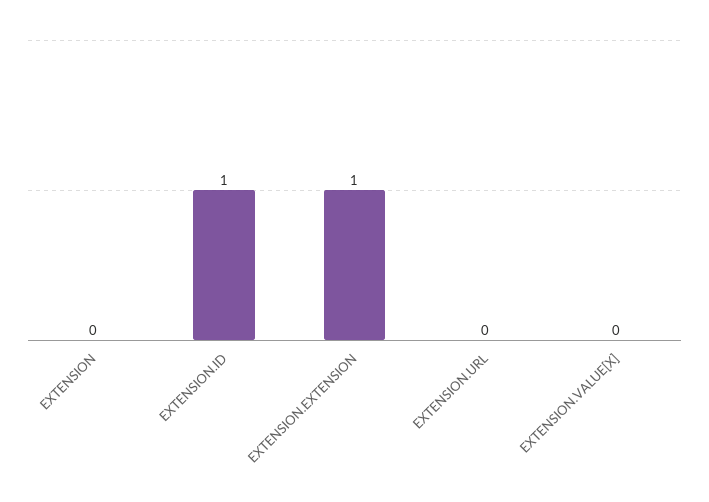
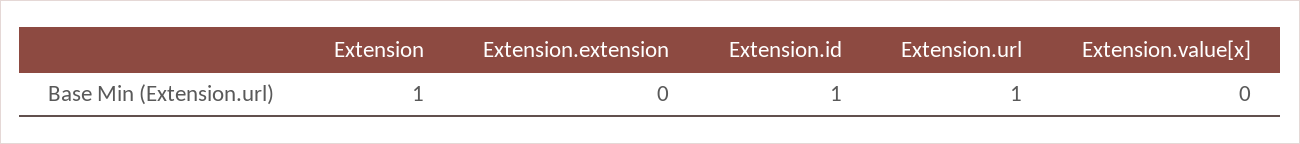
EXTENSION: 0 -> 1
EXTENSION.EXTENSION: 1 -> 0
EXTENSION.URL: 0 -> 1

